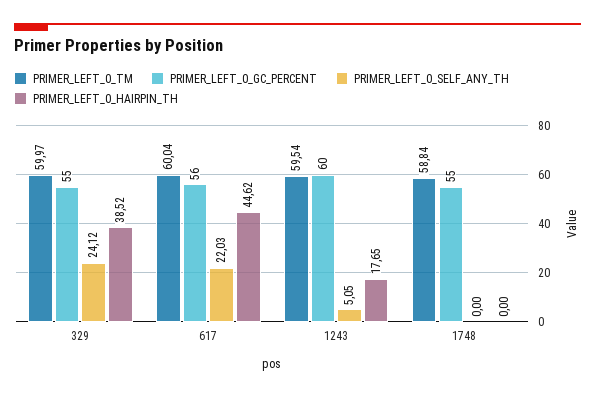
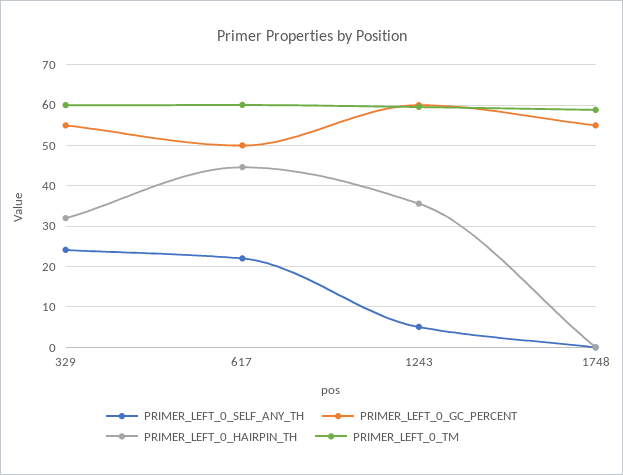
PRIMER_LEFT_0_HAIRPIN_TH, 329: 38.52 -> 32
PRIMER_LEFT_0_GC_PERCENT, 617: 56 -> 50
PRIMER_LEFT_0_HAIRPIN_TH, 1243: 17.65 -> 36

